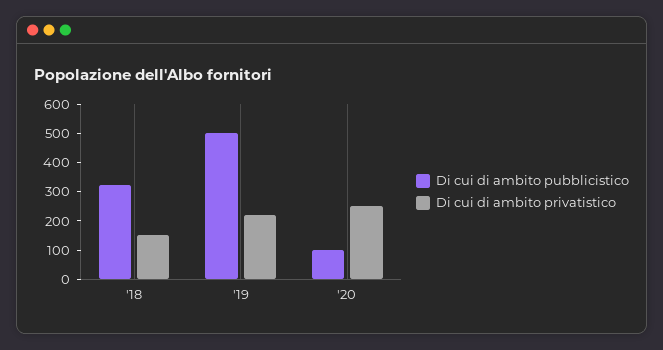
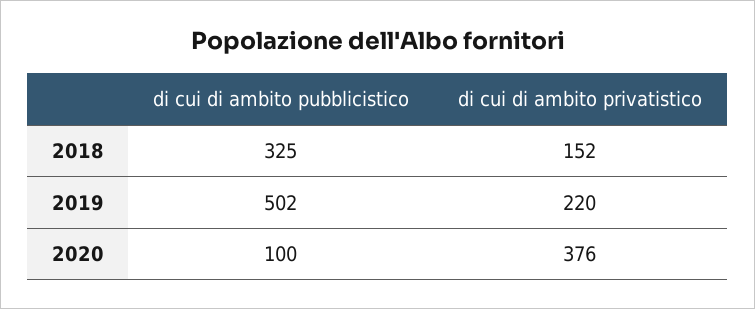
Di cui di ambito privatistico, '20: 250 -> 376

